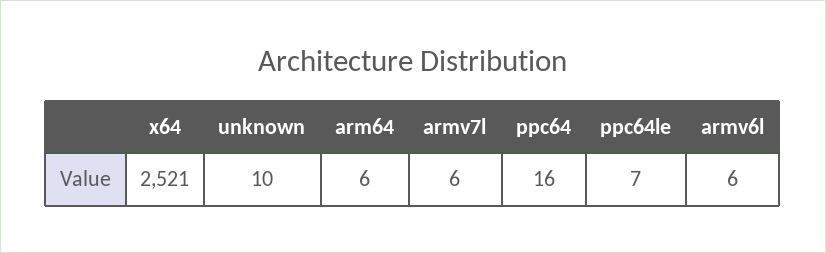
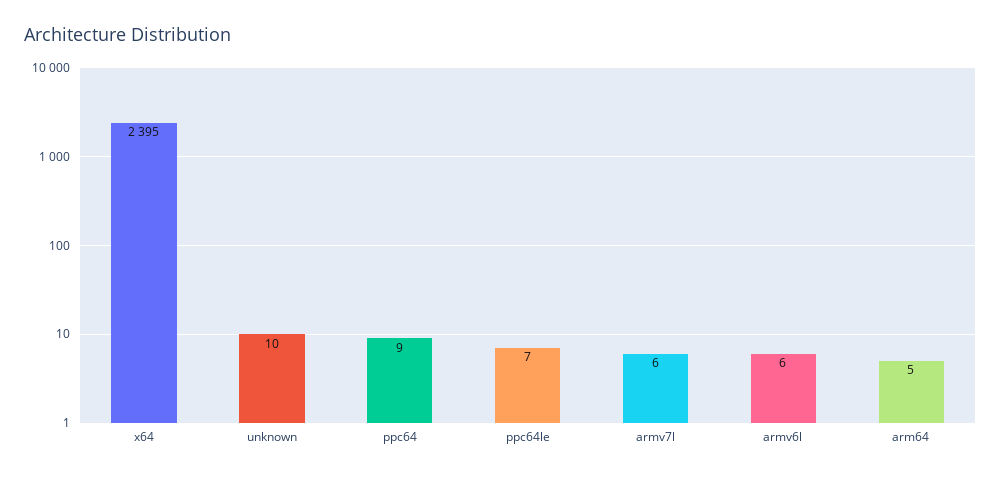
x64: 2521 -> 2395
arm64: 6 -> 5
ppc64: 16 -> 9

